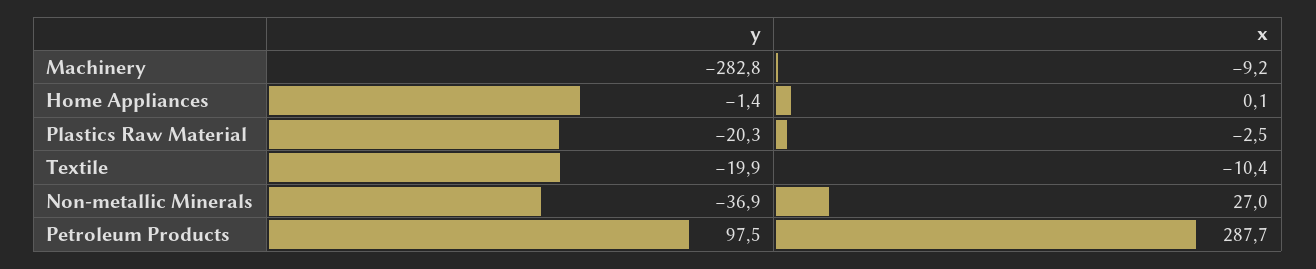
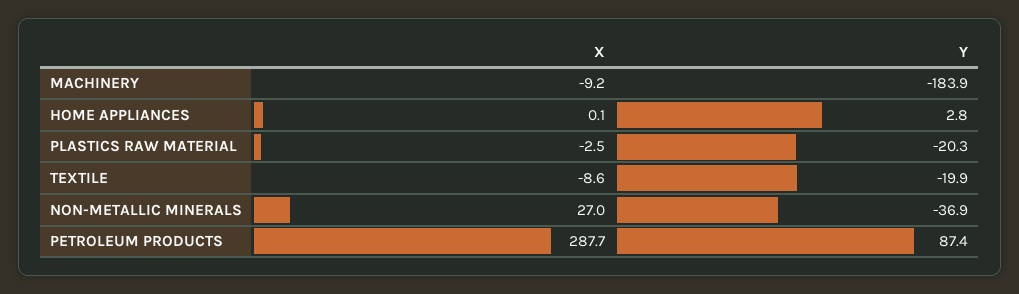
y, Machinery: -282.8 -> -183.9
y, Home Appliances: -1.4 -> 2.8
x, Textile: -10.4 -> -8.6
y, Petroleum Products: 97.5 -> 87.4

